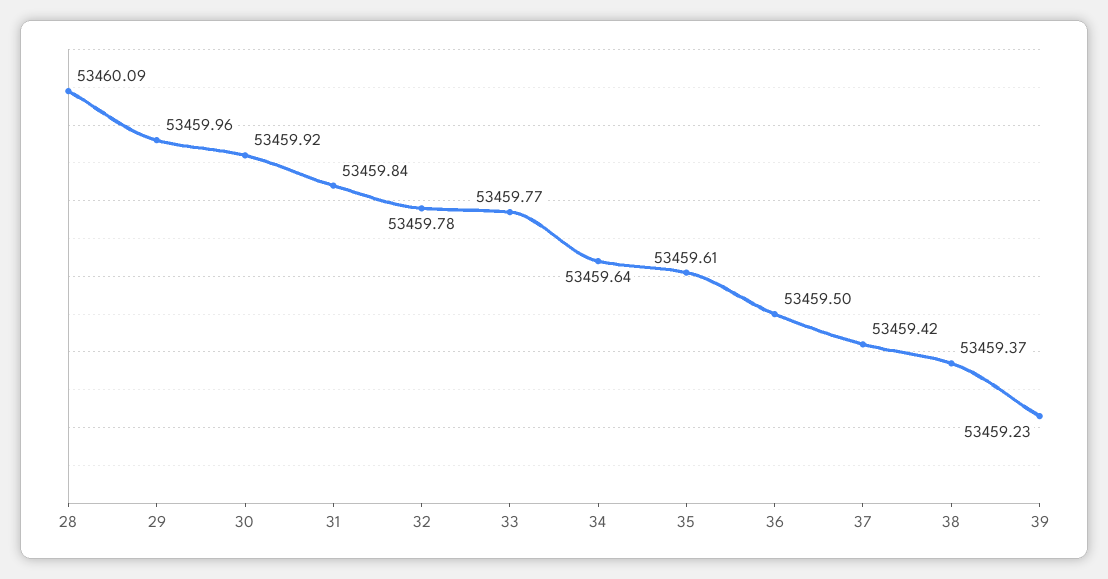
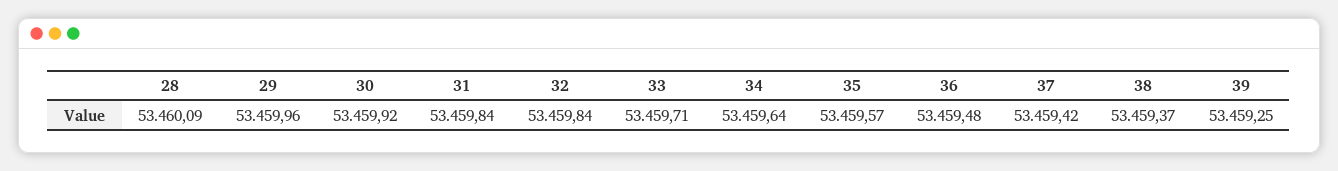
32: 53459.78 -> 53459.84
33: 53459.77 -> 53459.71
35: 53459.61 -> 53459.57
36: 53459.5 -> 53459.48
39: 53459.23 -> 53459.25

